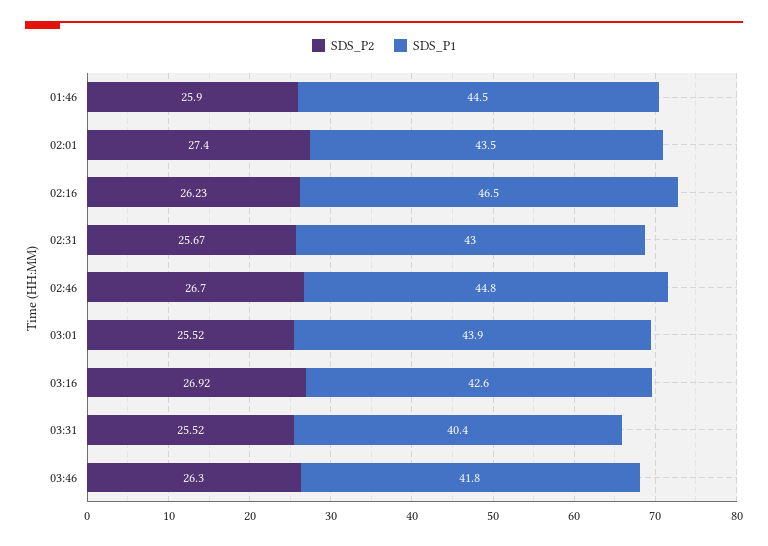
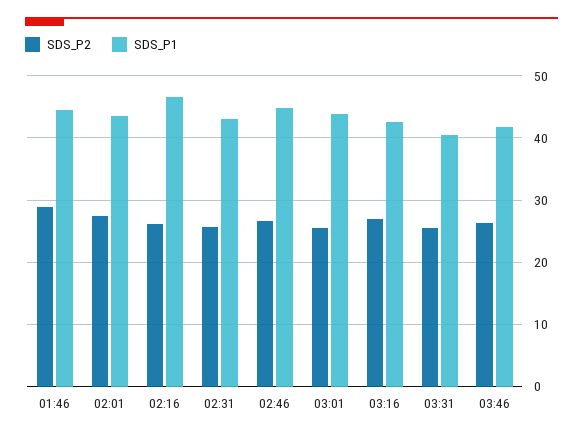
SDS_P2, 01:46: 25.9 -> 29

